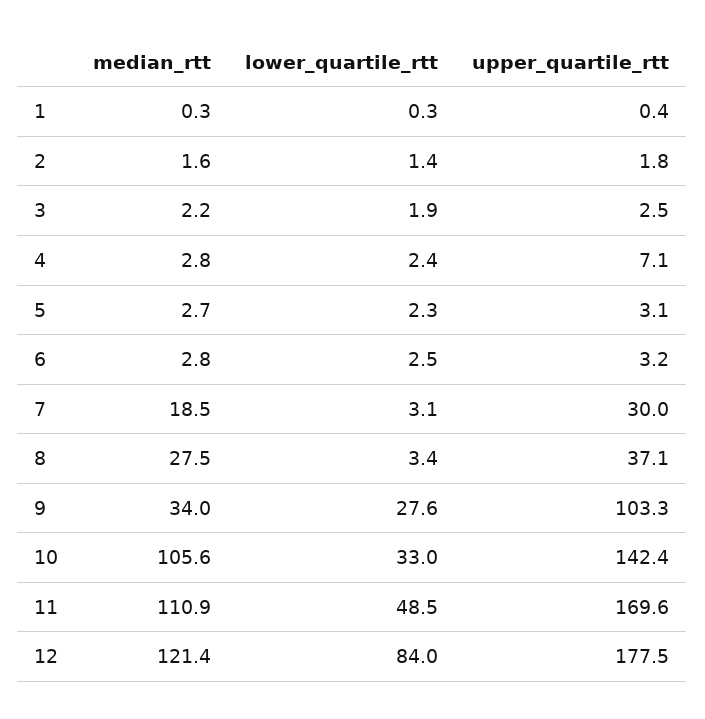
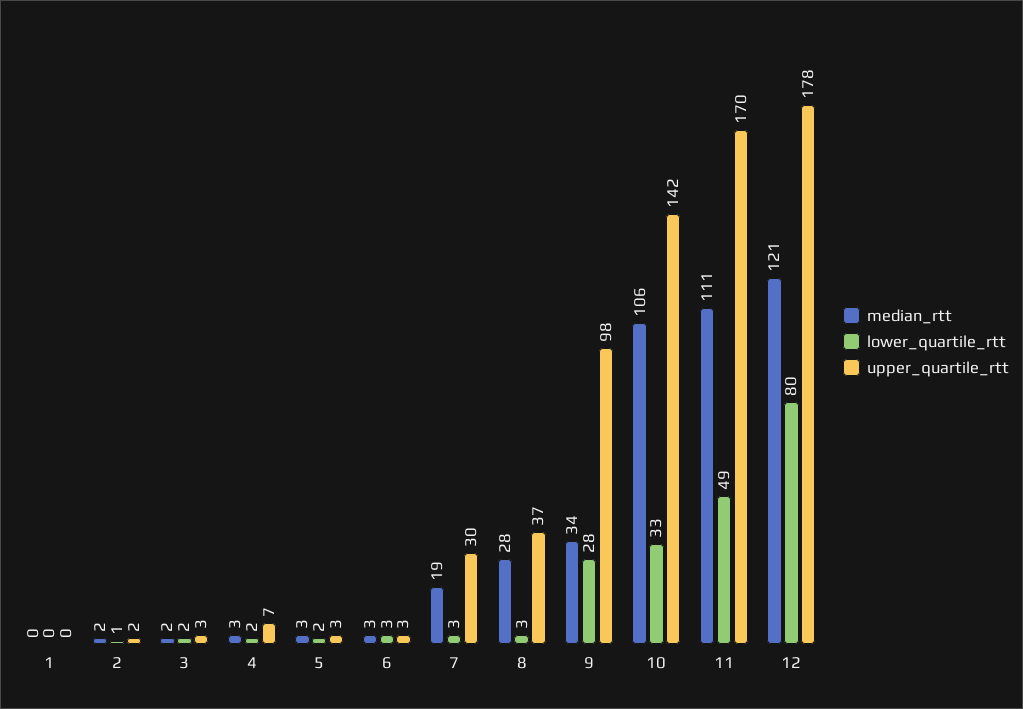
upper_quartile_rtt, 9: 103.3 -> 98
lower_quartile_rtt, 12: 84 -> 80

